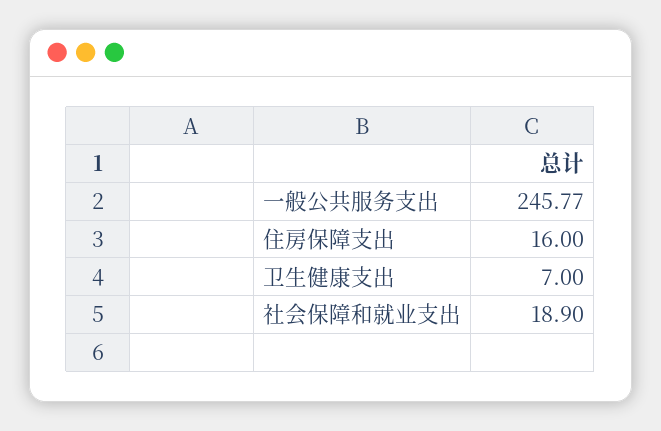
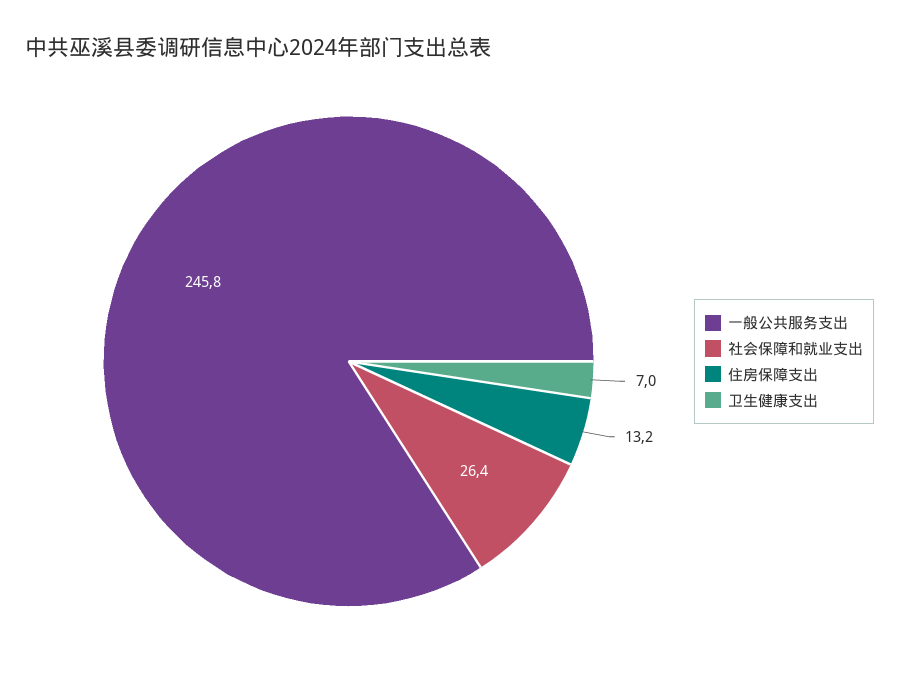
住房保障支出: 16 -> 13.2
社会保障和就业支出: 18.9 -> 26.4

